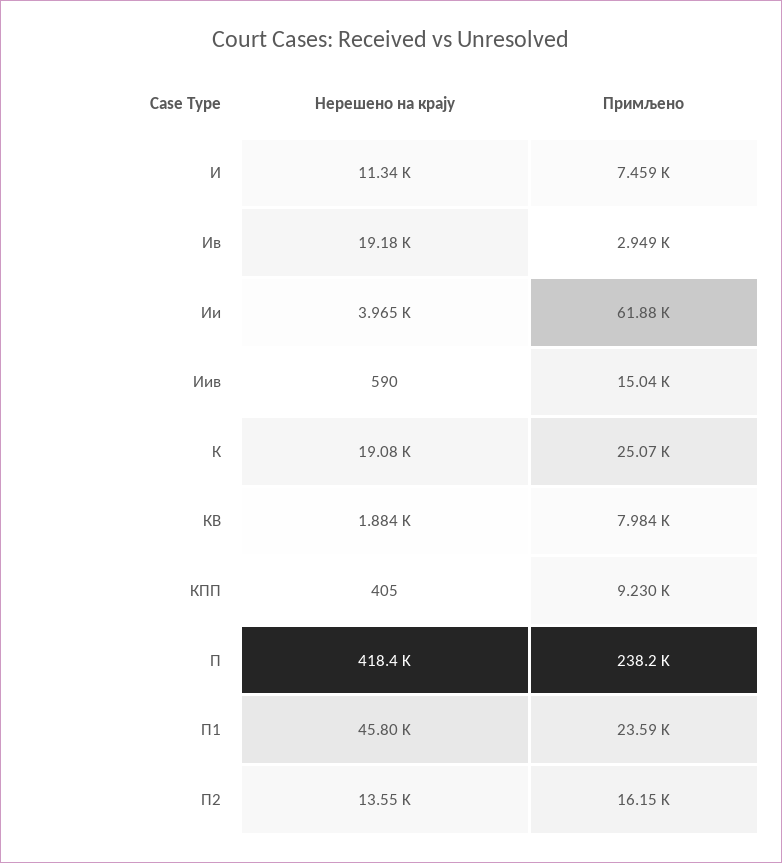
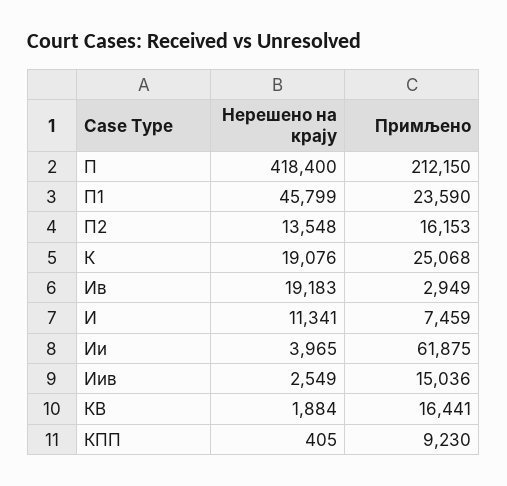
Нерешено на крају, Иив: 590 -> 2549
Примљено, КВ: 7984 -> 16441
Примљено, П: 238200 -> 212150

